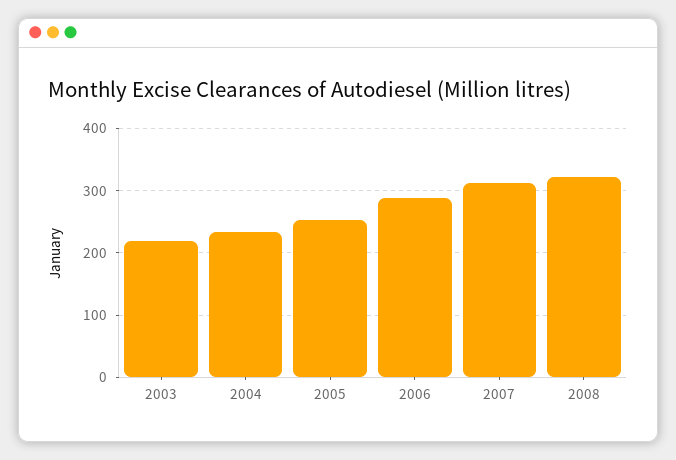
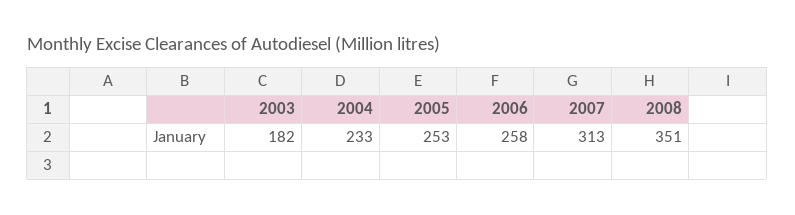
2003: 220 -> 182
2006: 290 -> 258
2008: 320 -> 351

